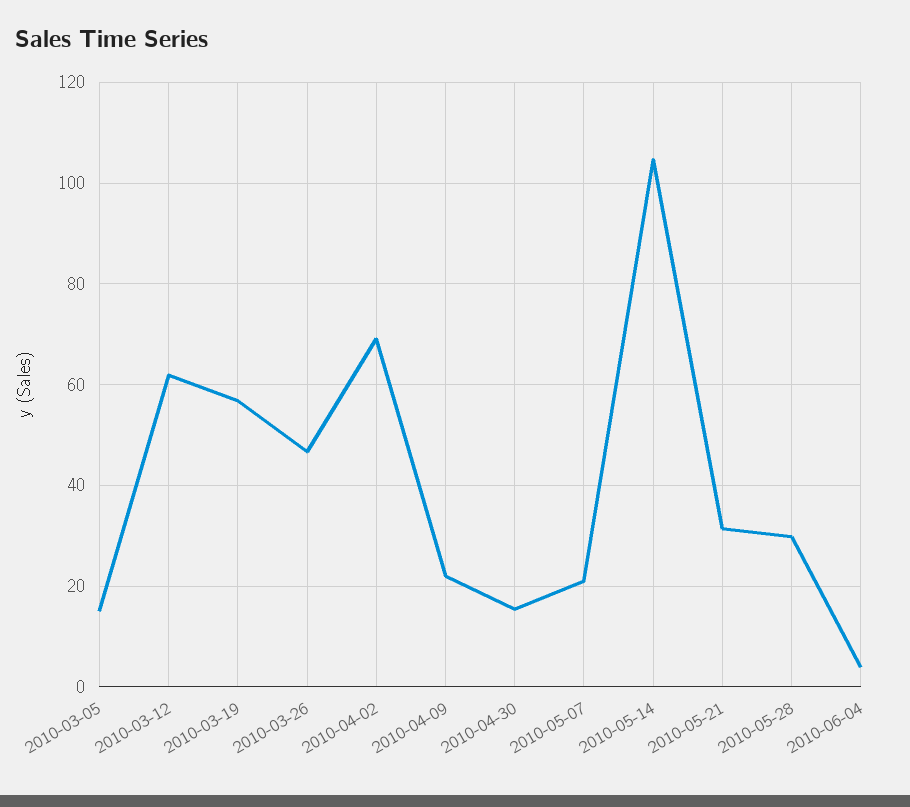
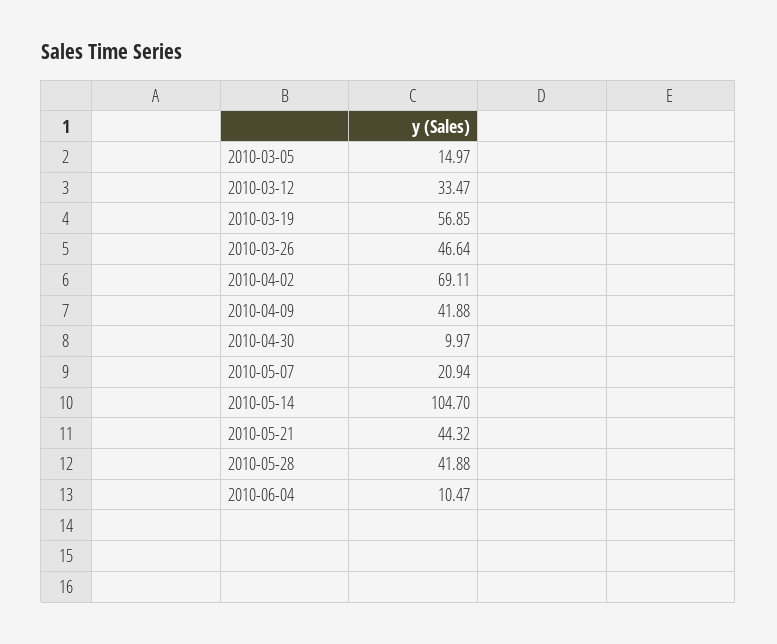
2010-03-12: 62 -> 33.47
2010-04-09: 22 -> 41.88
2010-04-30: 16 -> 9.97
2010-05-21: 32 -> 44.32
2010-05-28: 30 -> 41.88
2010-06-04: 4 -> 10.47

